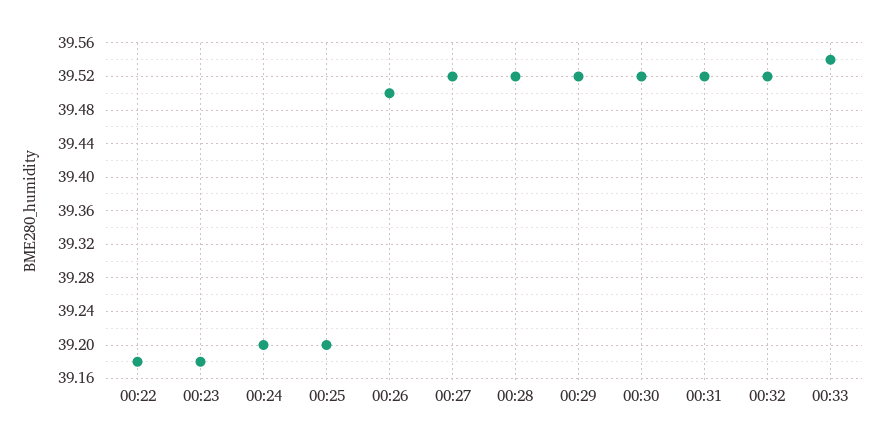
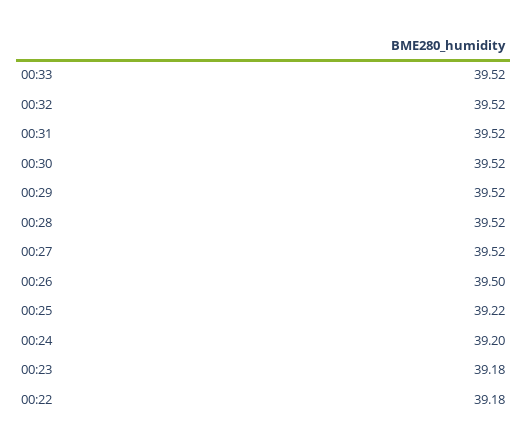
00:25: 39.2 -> 39.22
00:33: 39.54 -> 39.52

